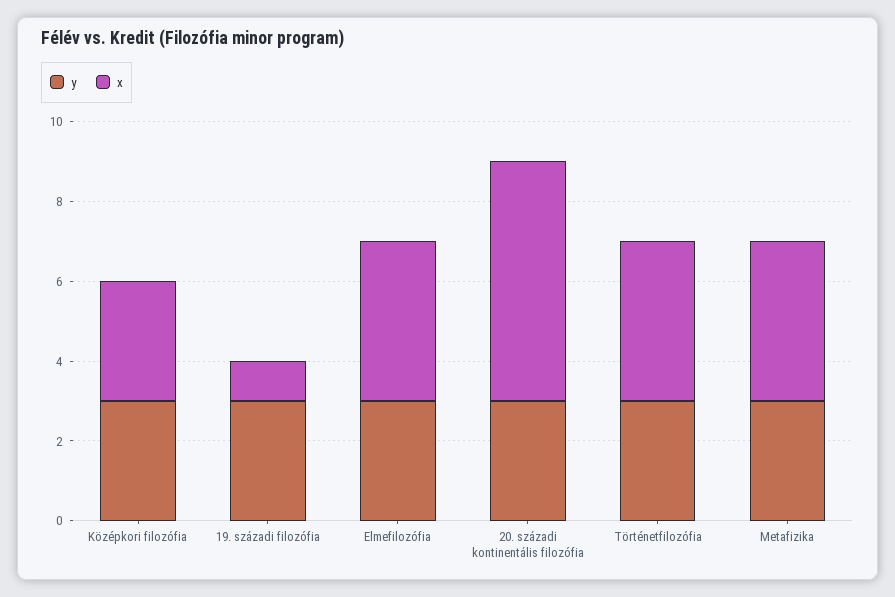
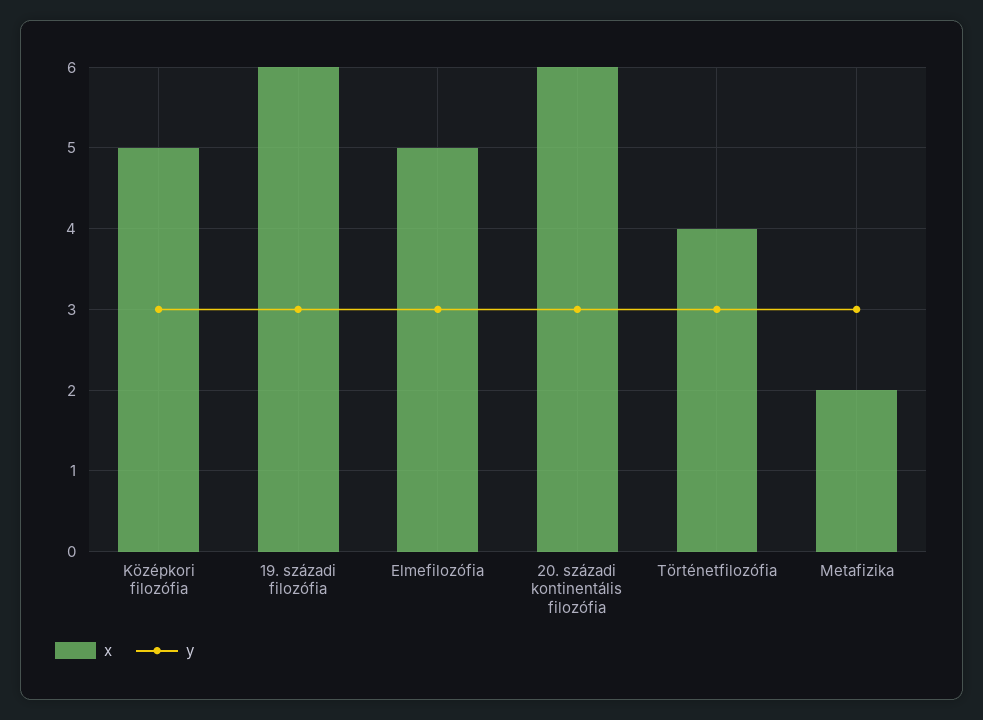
x, Középkori filozófia: 3 -> 5
x, 19. századi filozófia: 1 -> 6
x, Elmefilozófia: 4 -> 5
x, Metafizika: 4 -> 2

